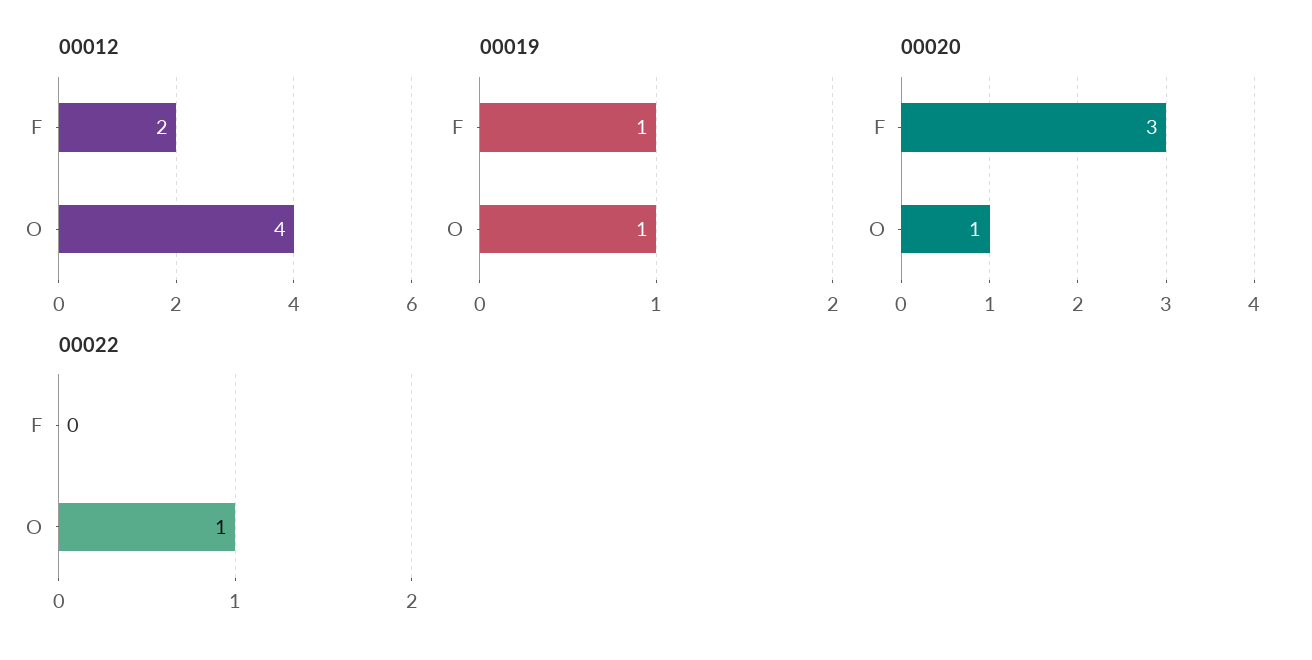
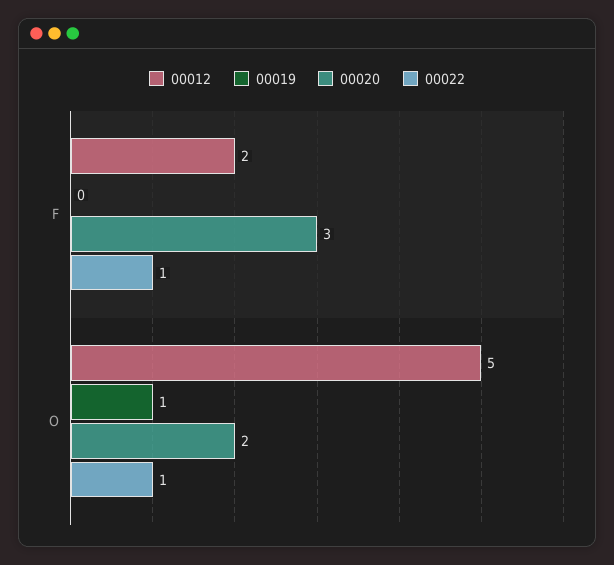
00012, O: 4 -> 5
00019, F: 1 -> 0
00020, O: 1 -> 2
00022, F: 0 -> 1

